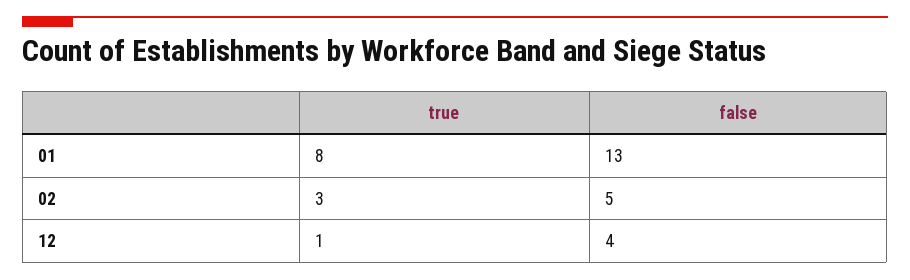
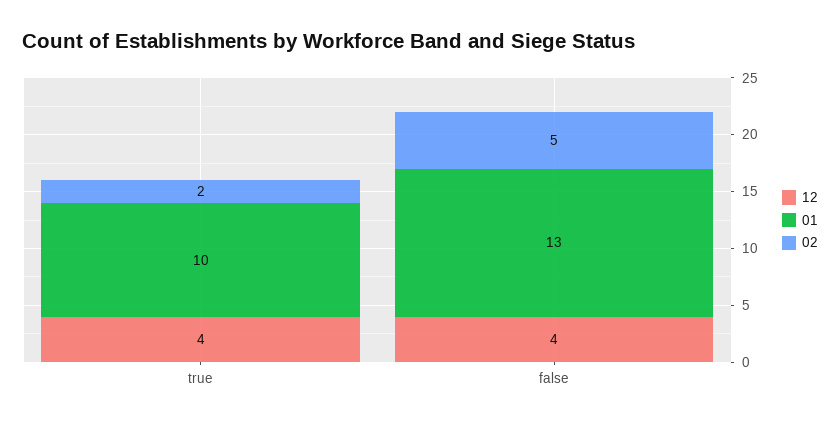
01, true: 8 -> 10
02, true: 3 -> 2
12, true: 1 -> 4

